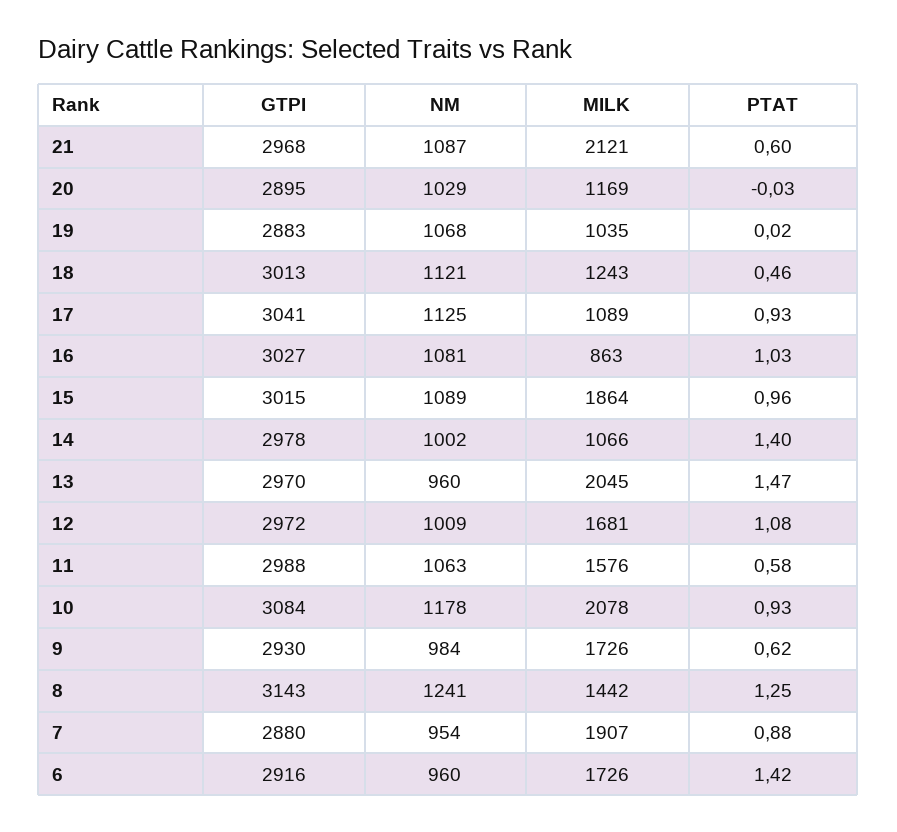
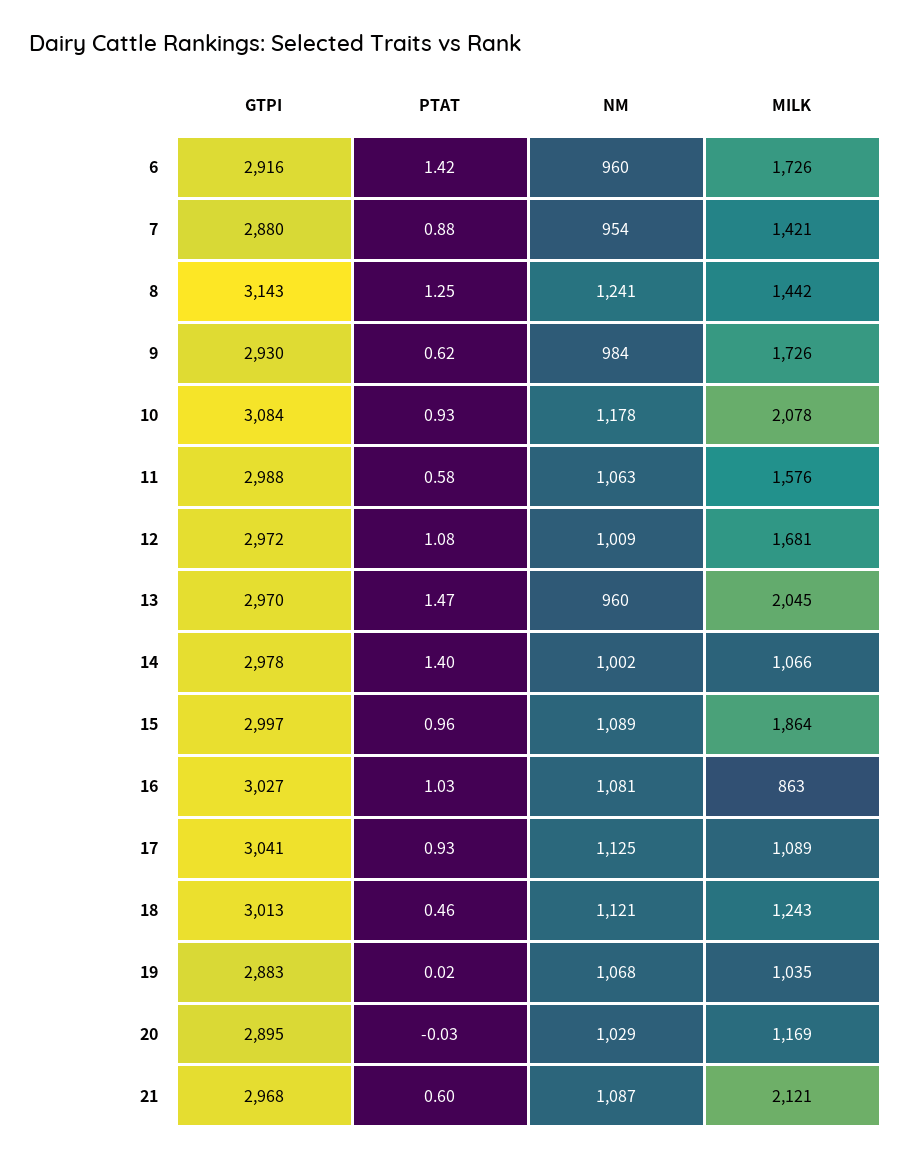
GTPI, 15: 3015 -> 2997
MILK, 7: 1907 -> 1421

